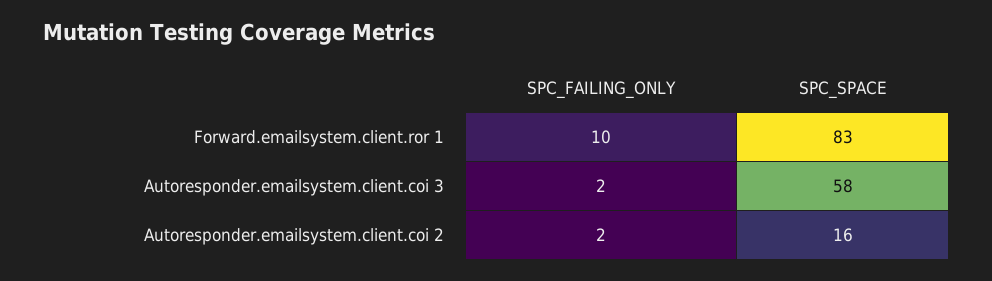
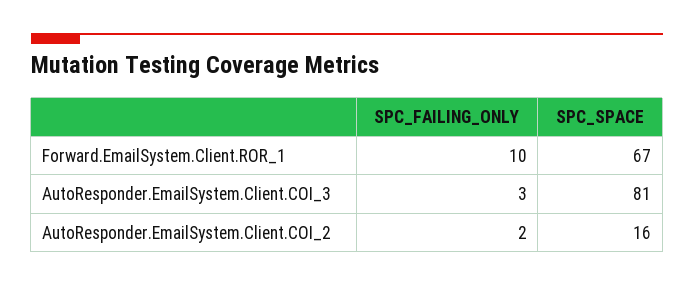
SPC_SPACE, Forward.emailsystem.client.ror 1: 83 -> 67
SPC_FAILING_ONLY, Autoresponder.emailsystem.client.coi 3: 2 -> 3
SPC_SPACE, Autoresponder.emailsystem.client.coi 3: 58 -> 81

